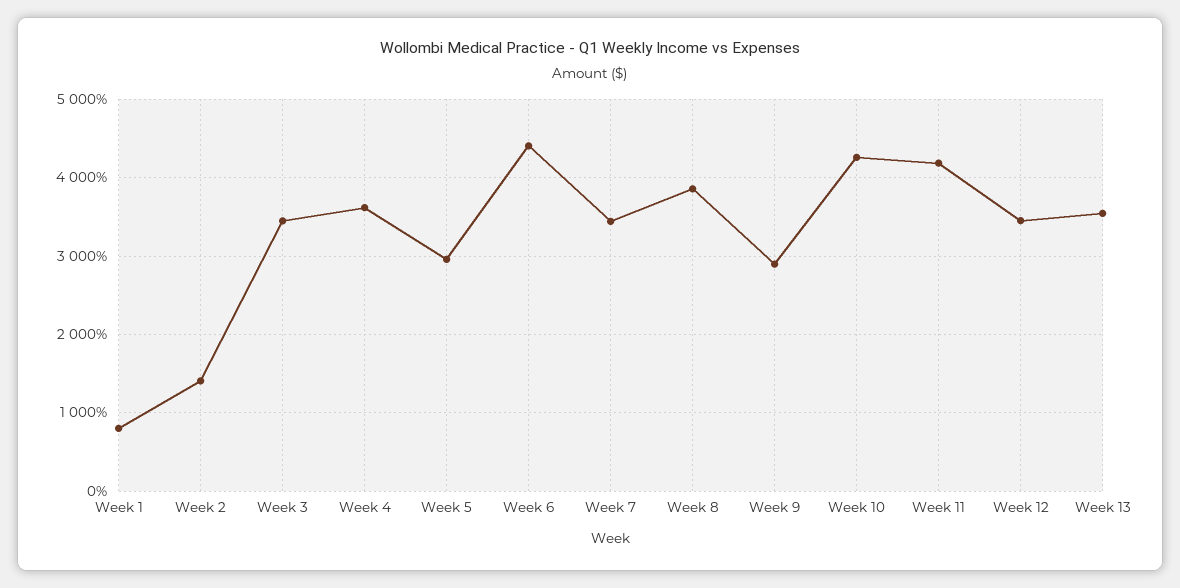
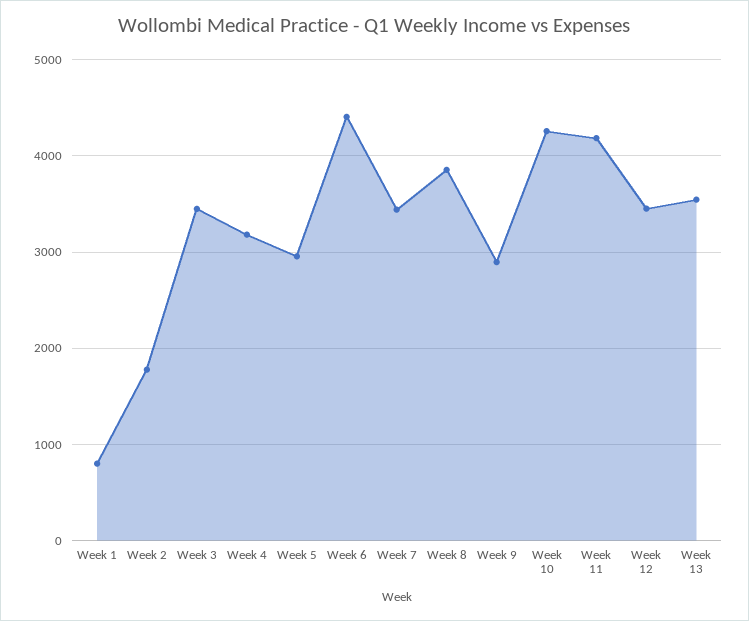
Week 2: 1400 -> 1800
Week 4: 3600 -> 3200

